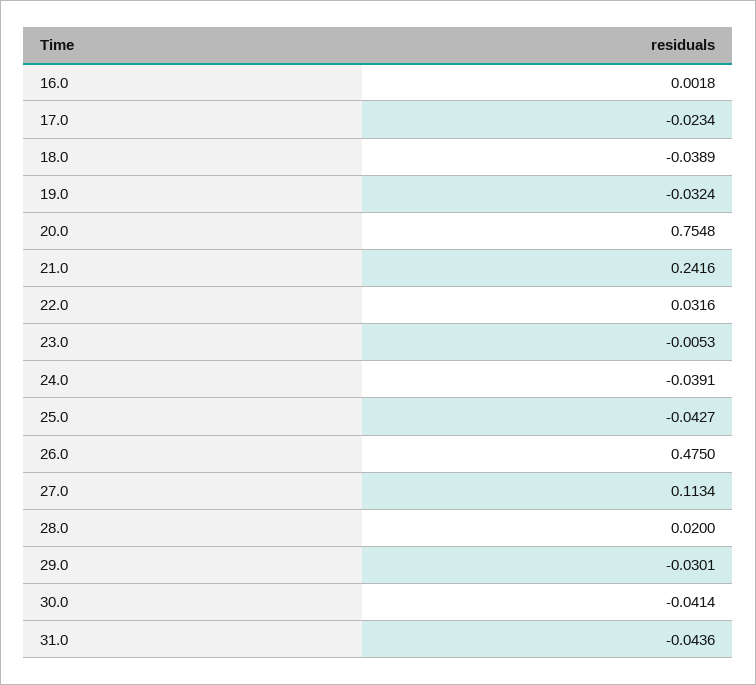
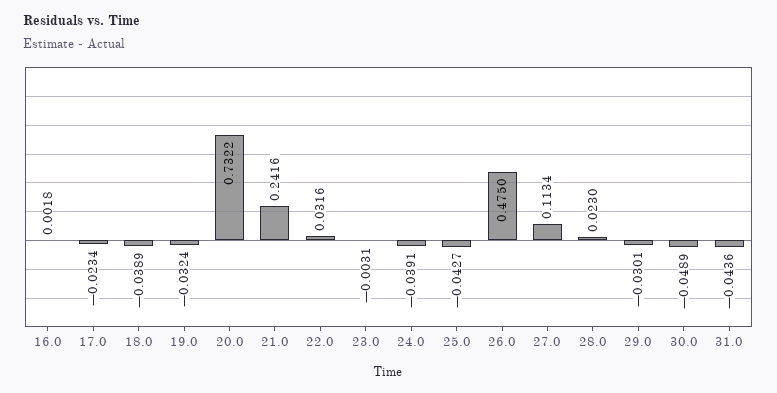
20.0: 0.7548 -> 0.7322
23.0: -0.0053 -> -0.0031
28.0: 0.02 -> 0.023
30.0: -0.0414 -> -0.0489

